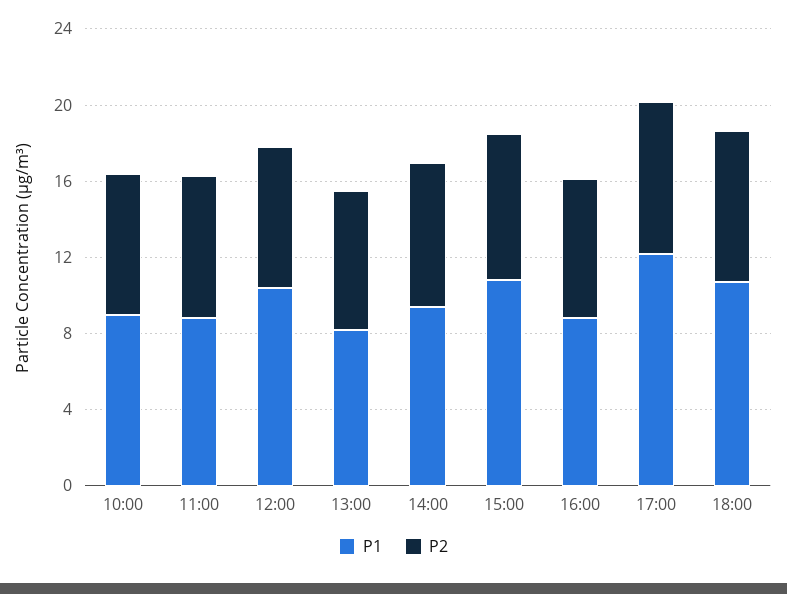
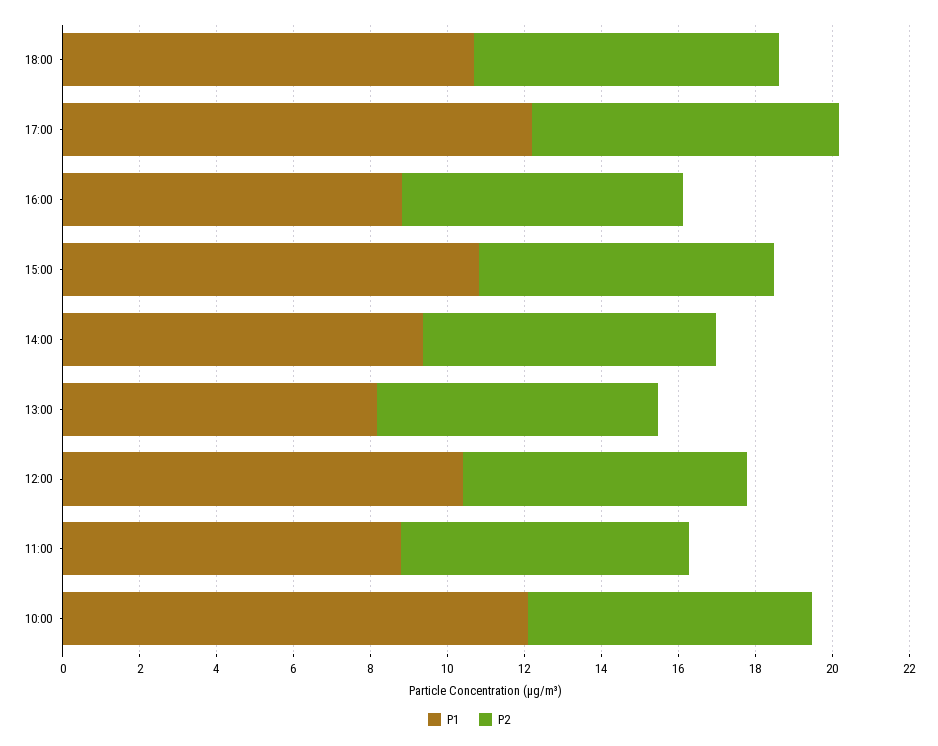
P1, 10:00: 9 -> 12

